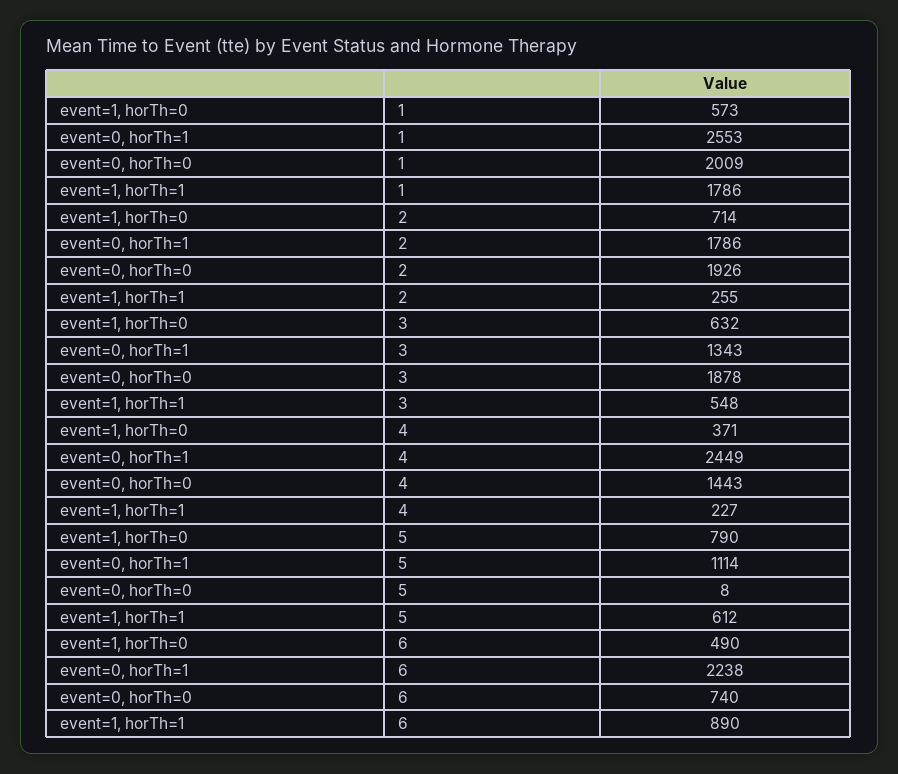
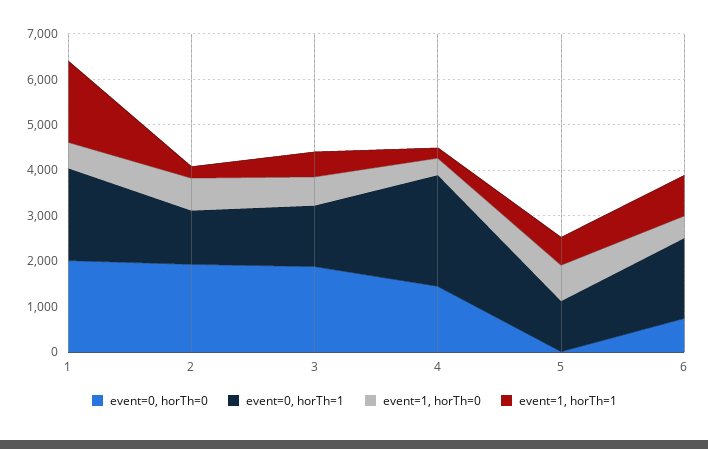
event=0, horTh=1, 1: 2553 -> 2000
event=0, horTh=1, 2: 1786 -> 1200
event=0, horTh=1, 6: 2238 -> 1800

